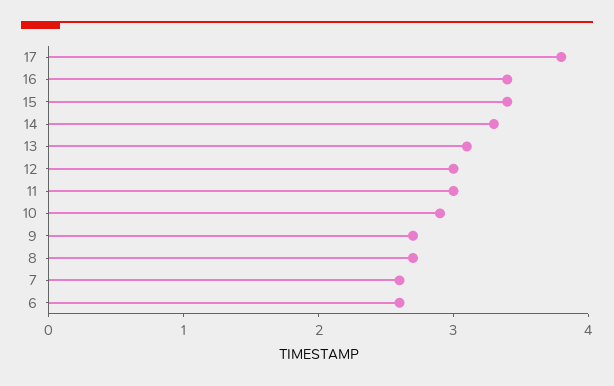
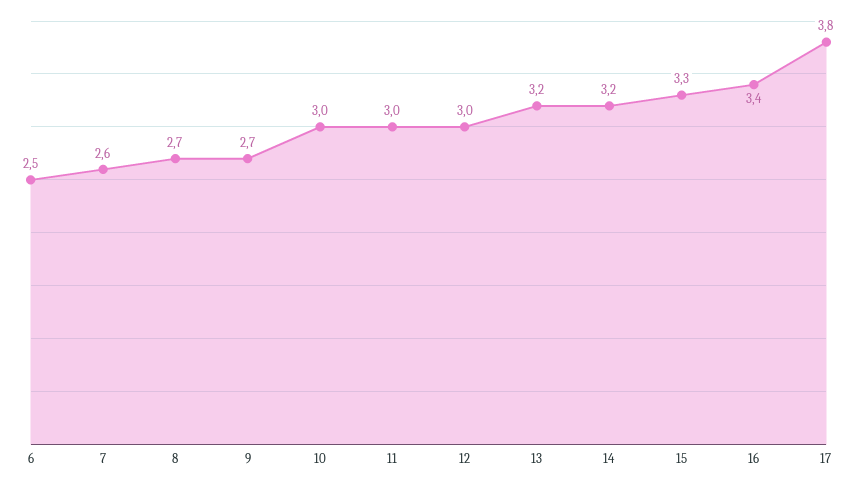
15: 3.4 -> 3.3
14: 3.3 -> 3.2
13: 3.1 -> 3.2
10: 2.9 -> 3
6: 2.6 -> 2.5

